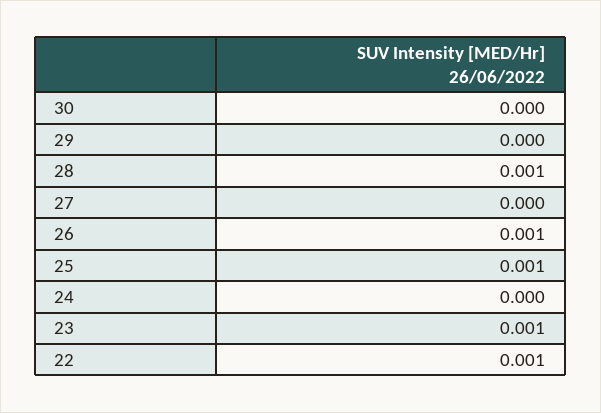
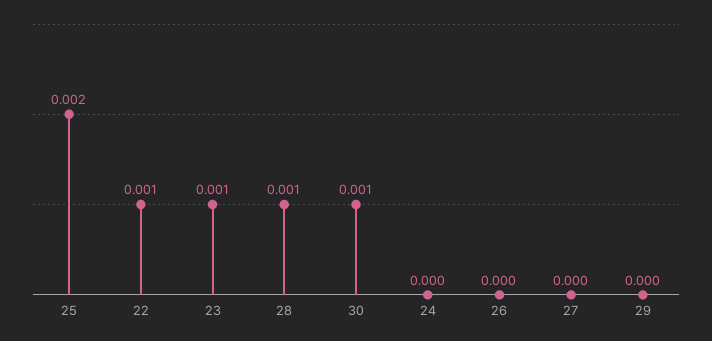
30: 0 -> 0.001
26: 0.001 -> 0
25: 0.001 -> 0.002

